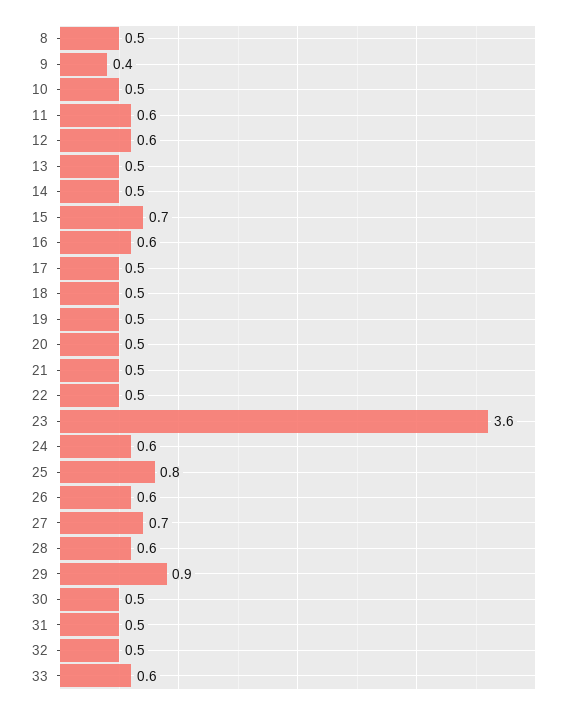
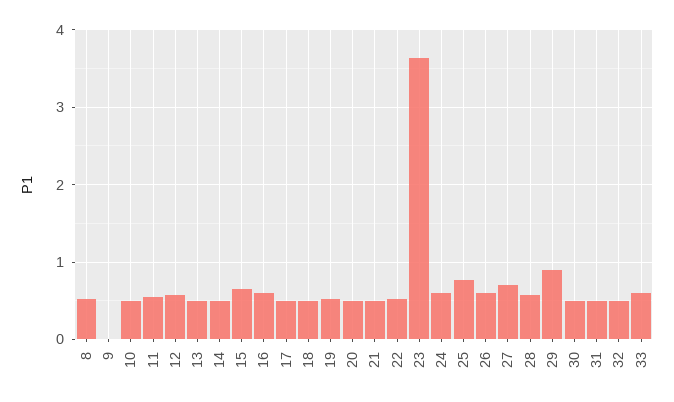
9: 0.4 -> 0

